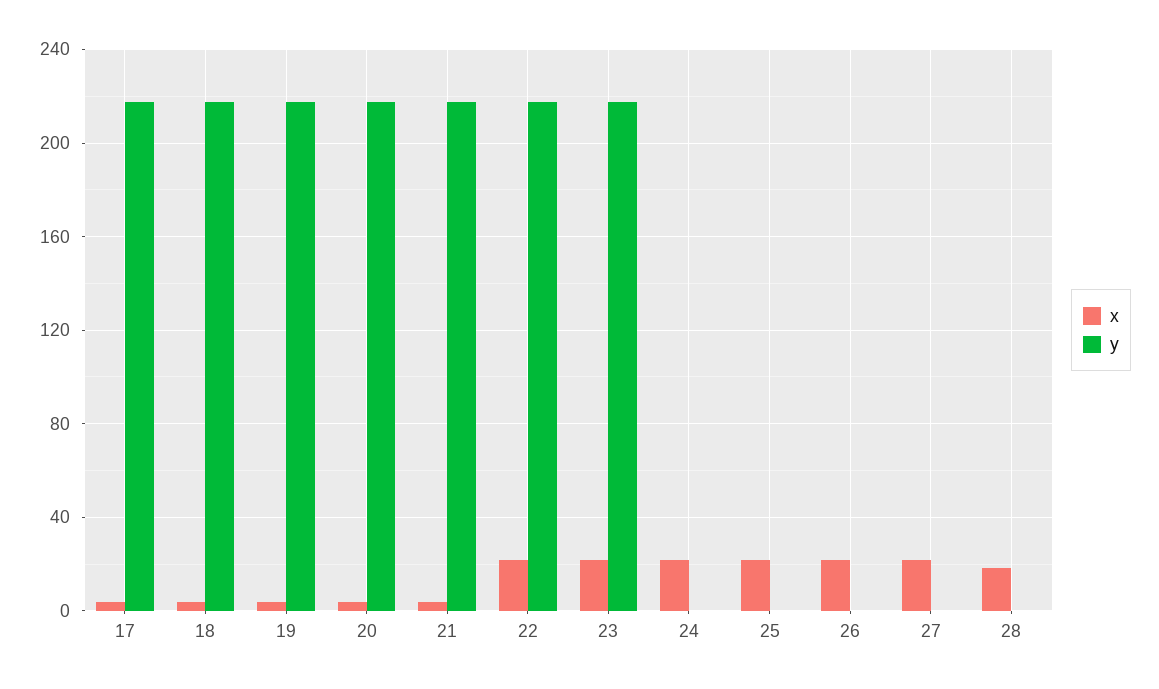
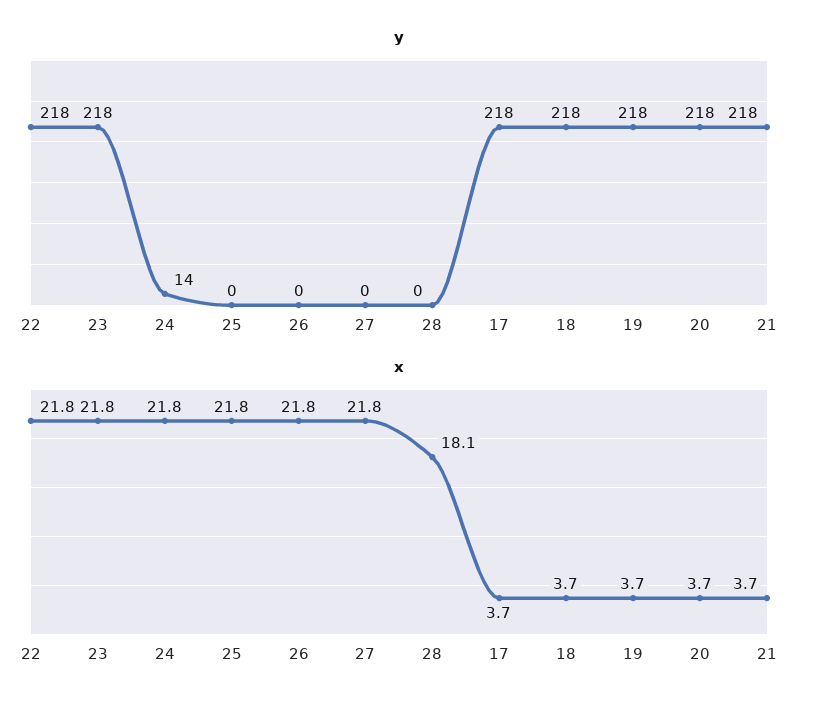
y, 24: 0 -> 14

